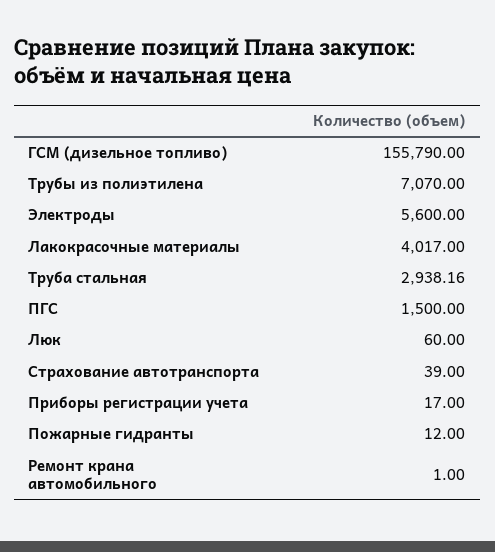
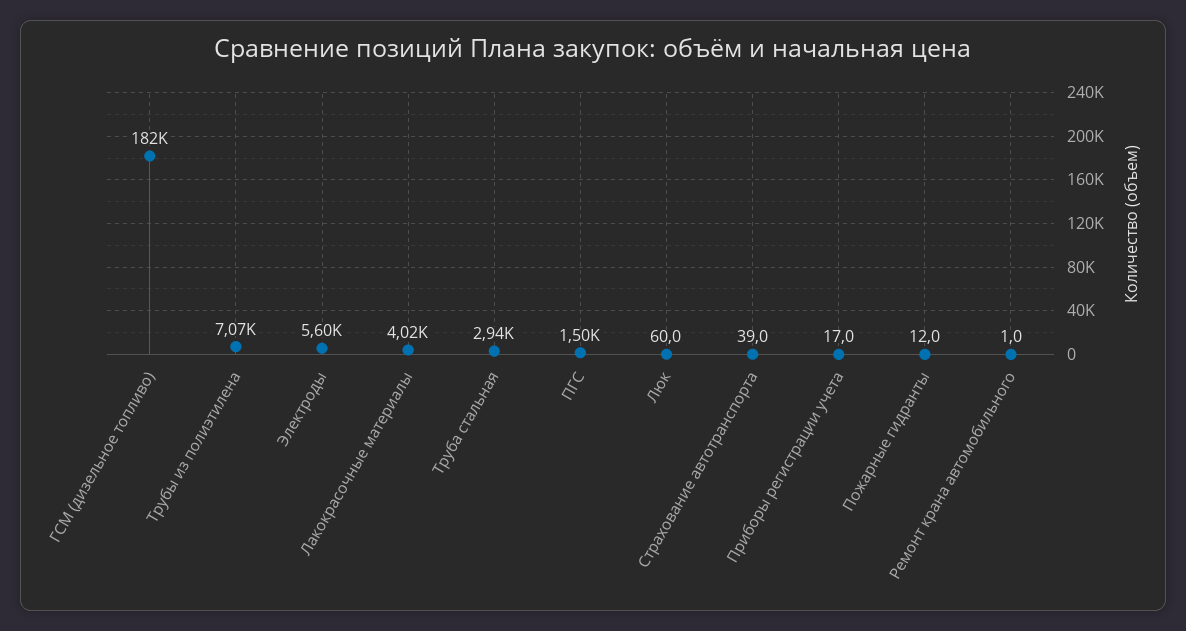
ГСМ (дизельное топливо): 155790 -> 182000

